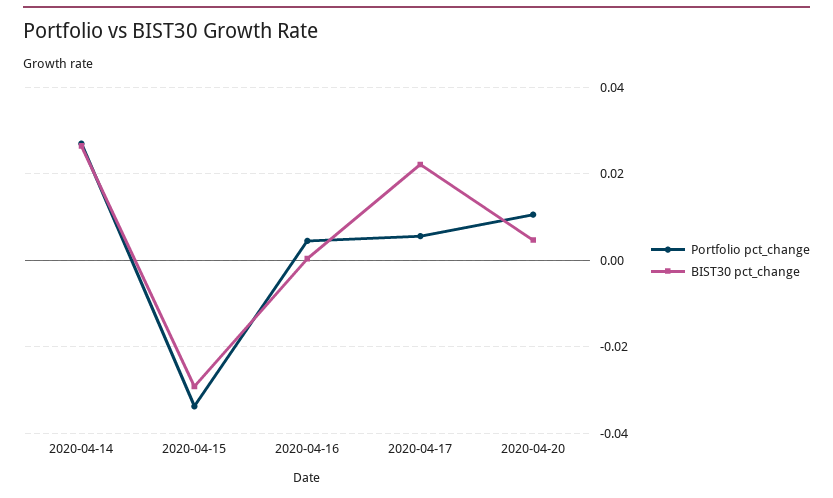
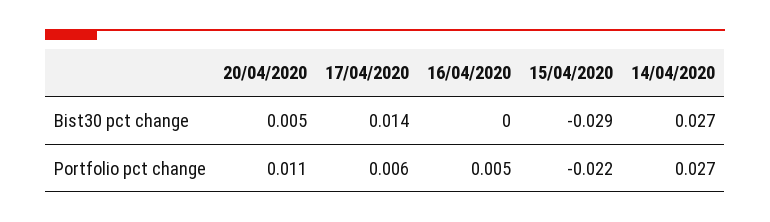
Portfolio pct_change, 2020-04-15: -0.034 -> -0.022
BIST30 pct_change, 2020-04-17: 0.022 -> 0.014

